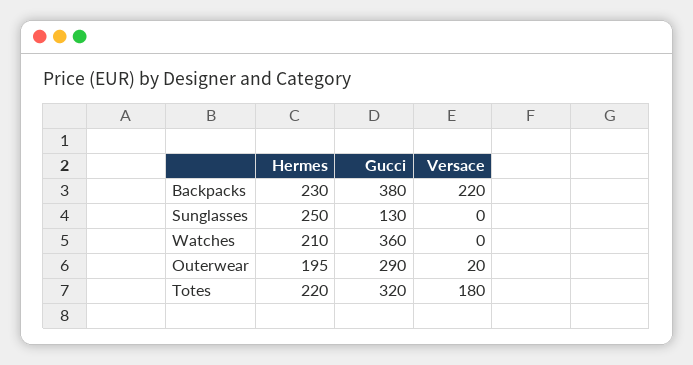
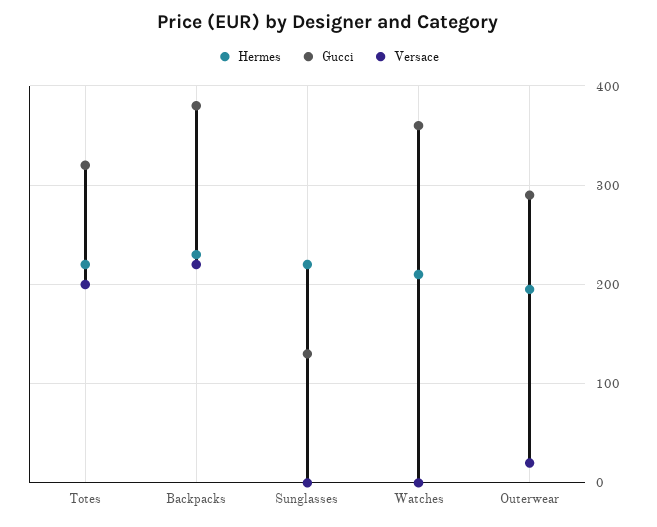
Hermes, Sunglasses: 250 -> 220
Versace, Totes: 180 -> 200

